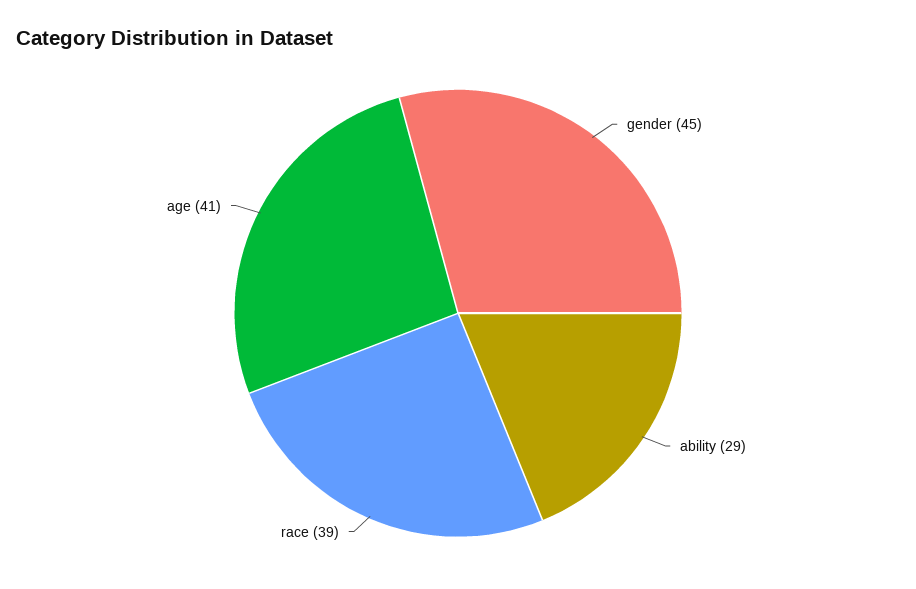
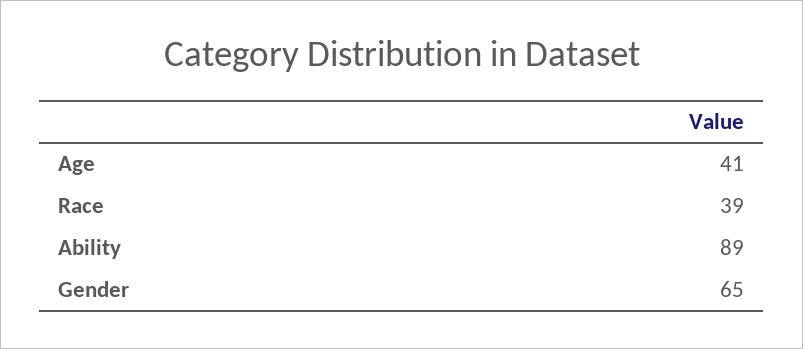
gender: 45 -> 65
ability: 29 -> 89

